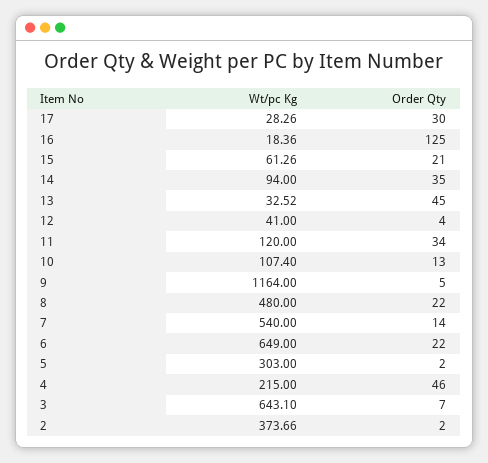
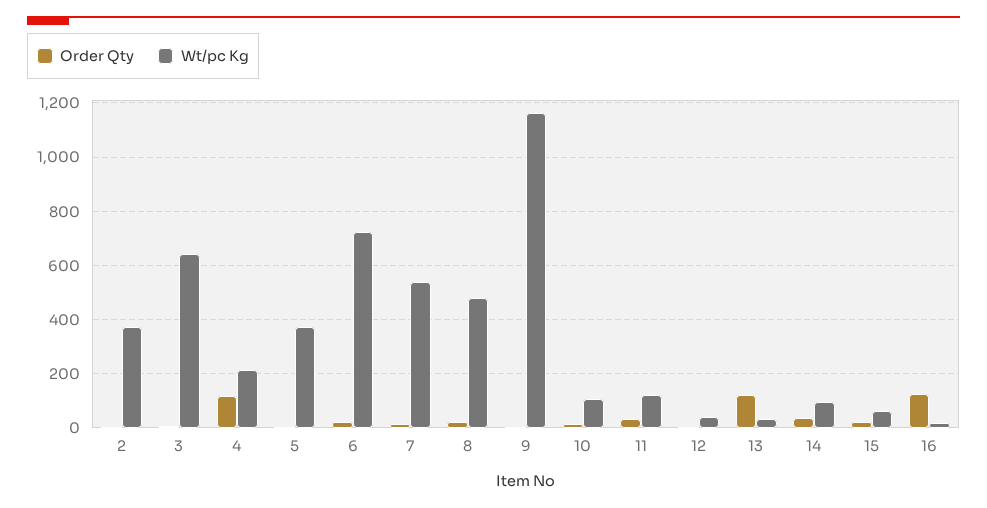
Wt/pc Kg, 17: 28.26 -> none
Order Qty, 17: 30 -> none
Order Qty, 13: 45 -> 125
Wt/pc Kg, 6: 649 -> 725
Wt/pc Kg, 5: 303 -> 375
Order Qty, 4: 46 -> 125

